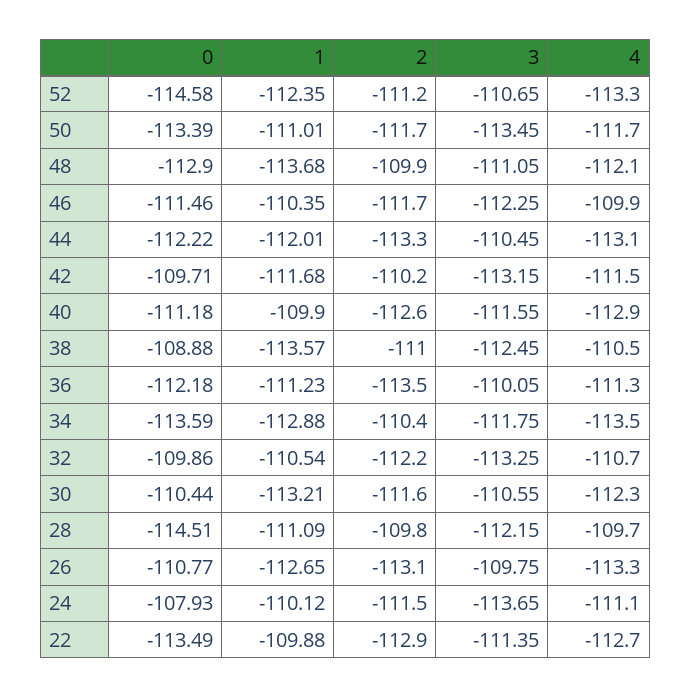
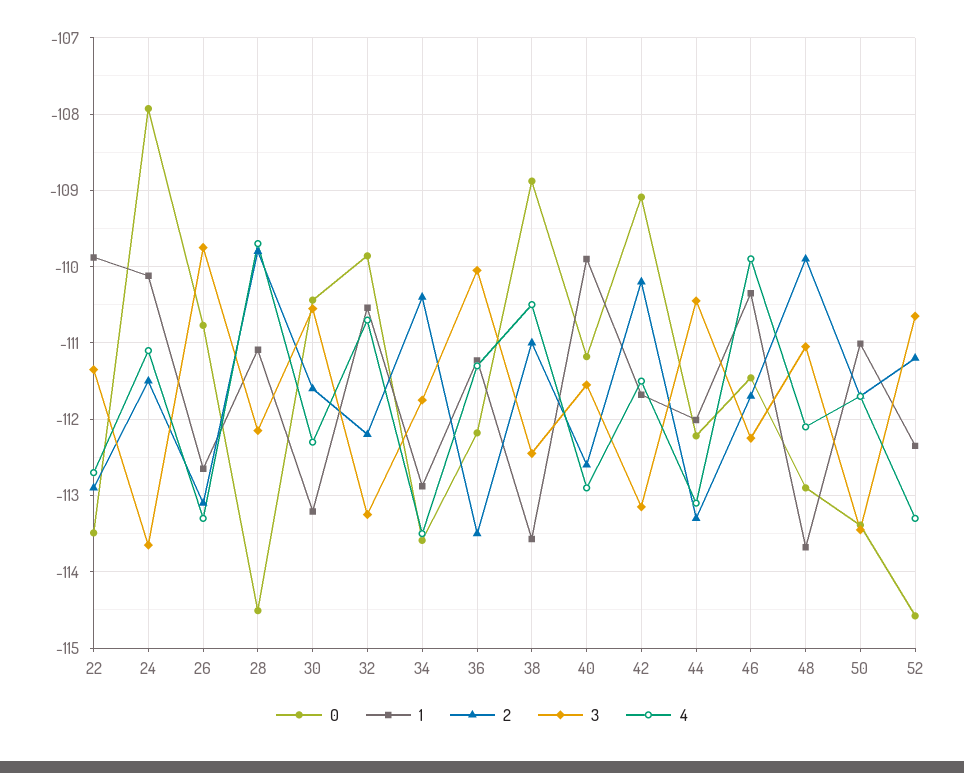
0, 42: -109.71 -> -109.1

